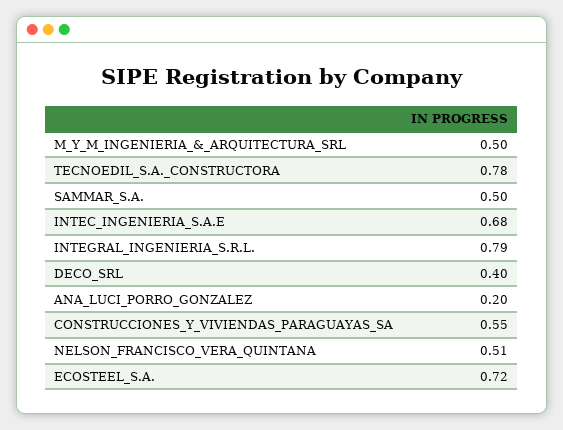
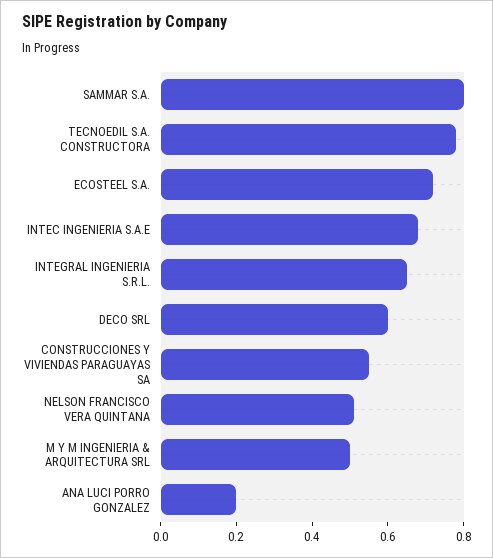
SAMMAR_S.A.: 0.5 -> 0.8
INTEGRAL_INGENIERIA_S.R.L.: 0.79 -> 0.65
DECO_SRL: 0.4 -> 0.6

